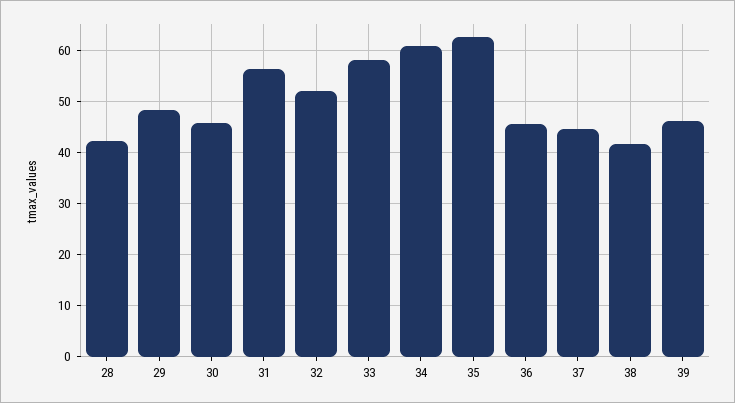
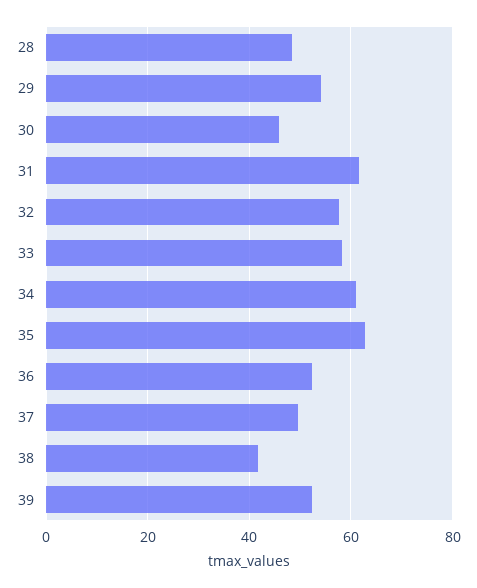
28: 42 -> 48
29: 48 -> 54
31: 56 -> 62
32: 52 -> 58
36: 46 -> 52
37: 44 -> 50
39: 46 -> 52

